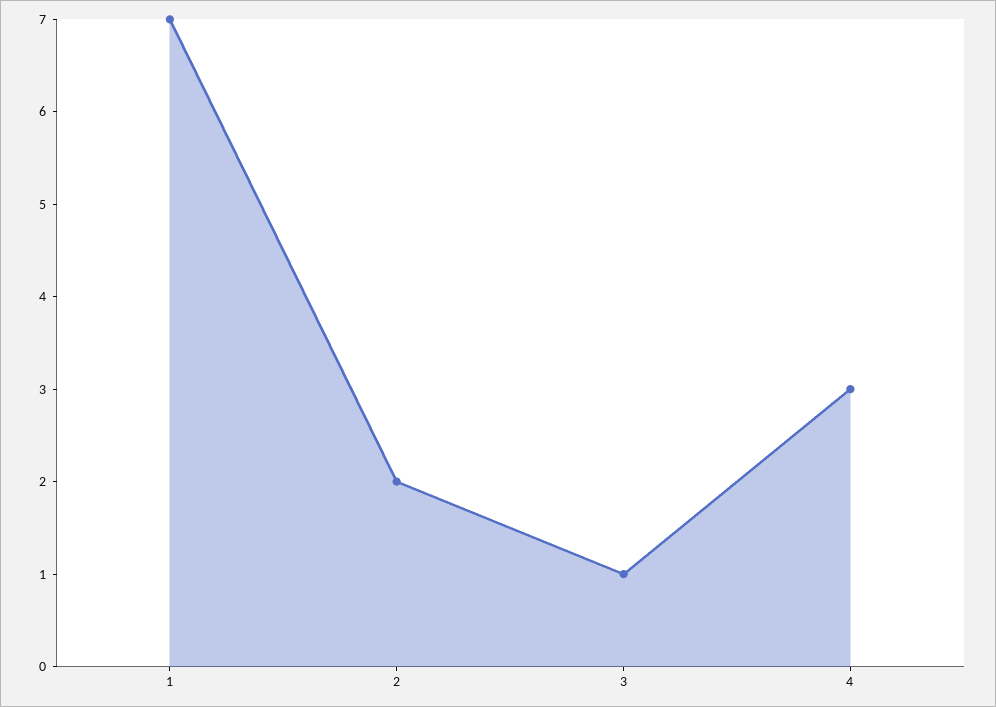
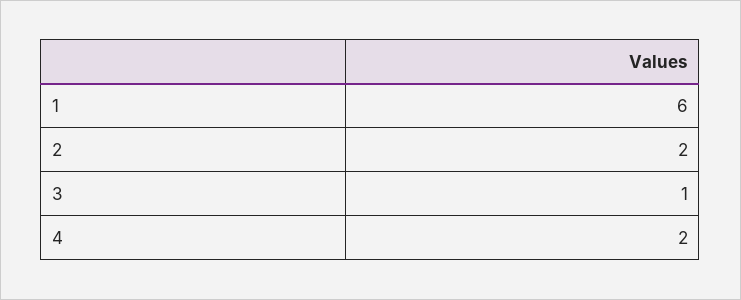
1: 7 -> 6
4: 3 -> 2

